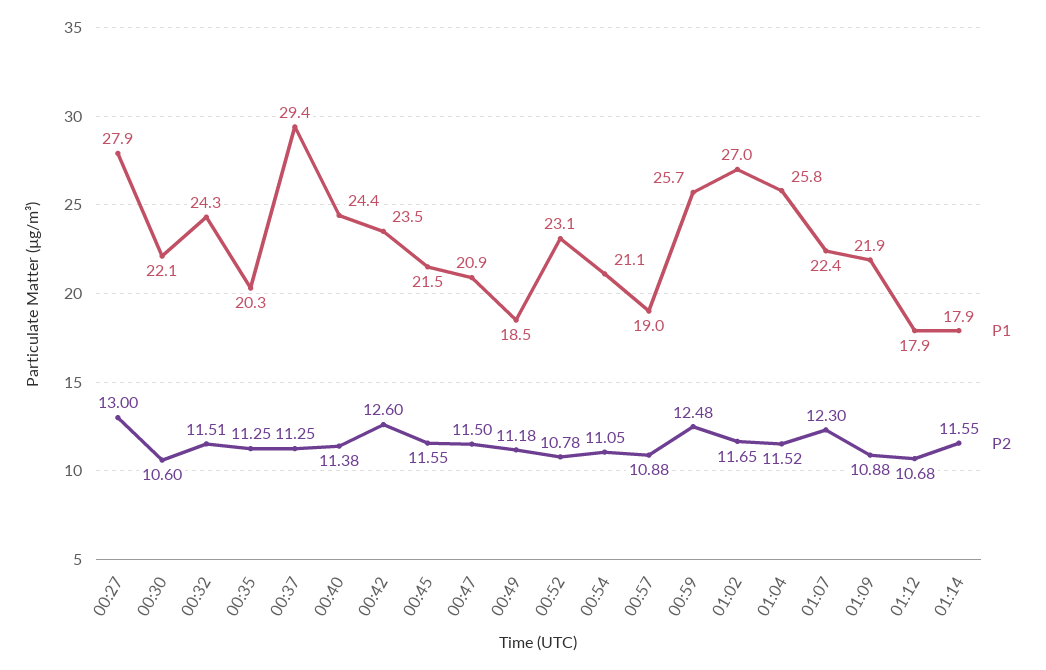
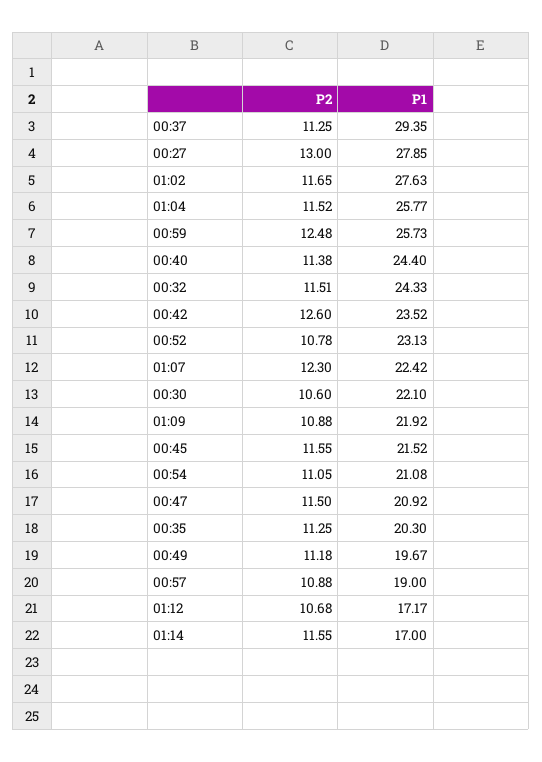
P1, 00:49: 18.5 -> 19.67
P1, 01:02: 27 -> 27.63
P1, 01:12: 17.9 -> 17.17
P1, 01:14: 17.9 -> 17

